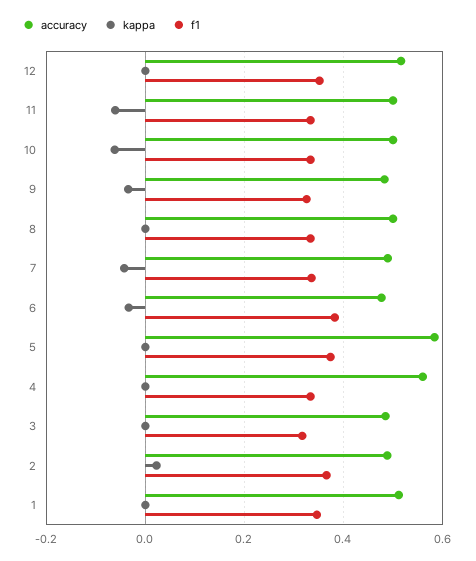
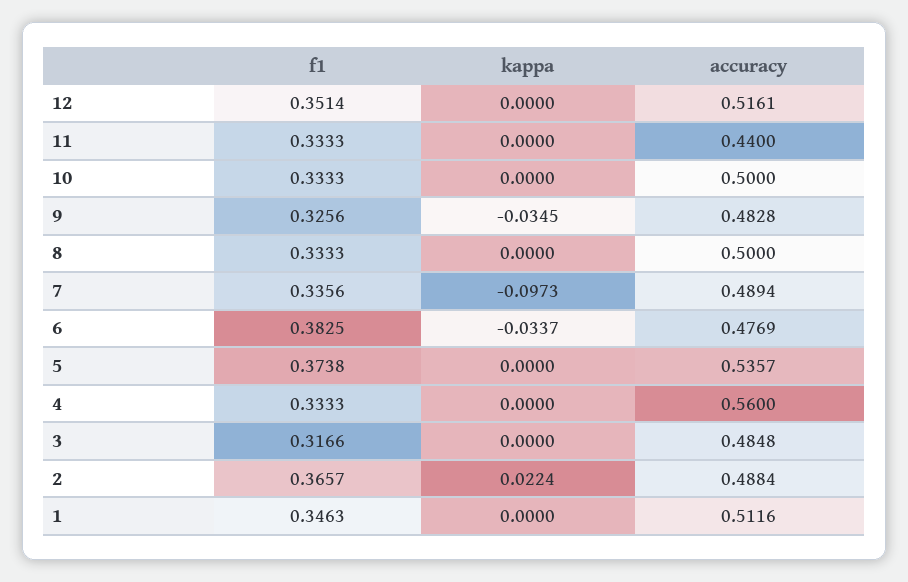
accuracy, 11: 0.5 -> 0.44
kappa, 11: -0.06 -> 0
kappa, 10: -0.06 -> 0
kappa, 7: -0.04 -> -0.0973
accuracy, 5: 0.58 -> 0.5357

